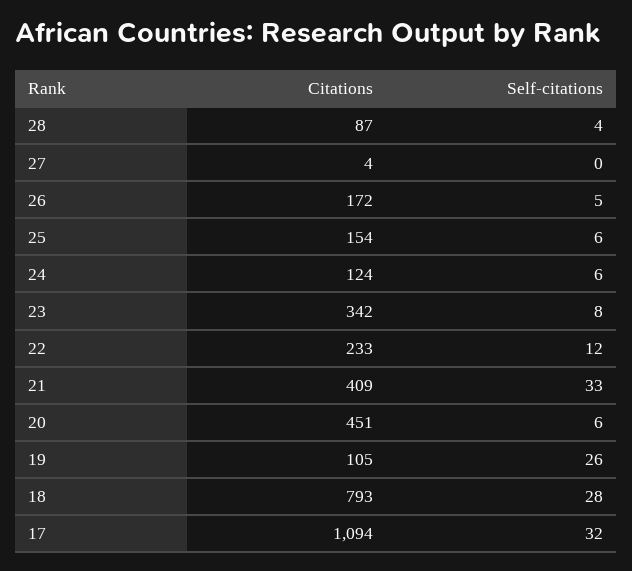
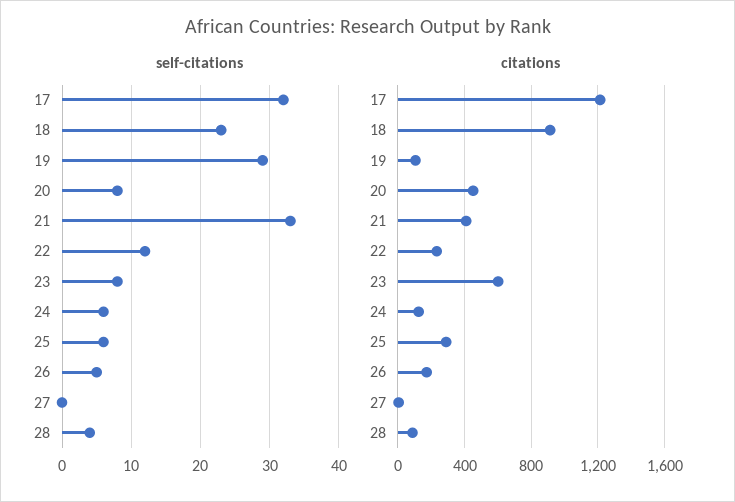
Citations, 25: 154 -> 300
Citations, 23: 342 -> 600
Self-citations, 20: 6 -> 8
Self-citations, 19: 26 -> 29
Citations, 18: 793 -> 900
Self-citations, 18: 28 -> 23
Citations, 17: 1094 -> 1200

